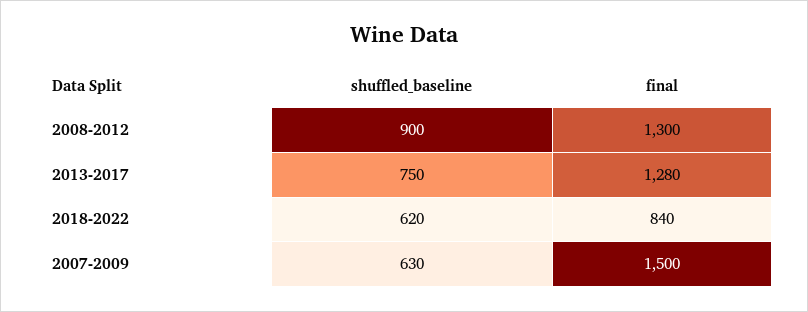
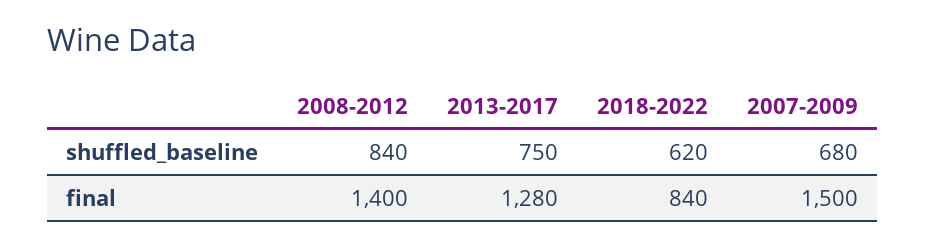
shuffled_baseline, 2008-2012: 900 -> 840
final, 2008-2012: 1300 -> 1400
shuffled_baseline, 2007-2009: 630 -> 680

